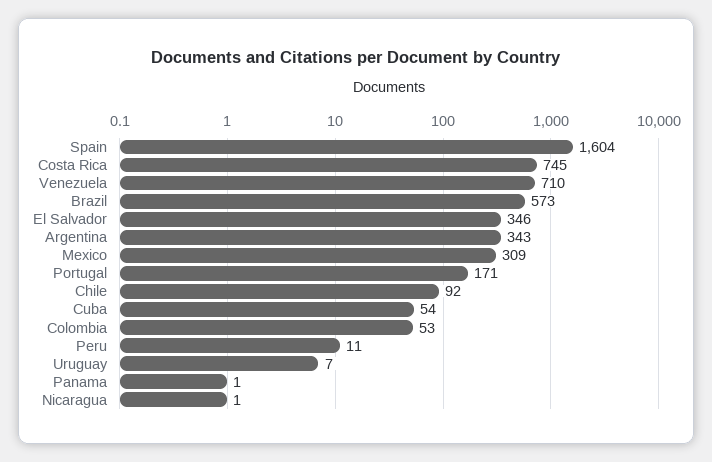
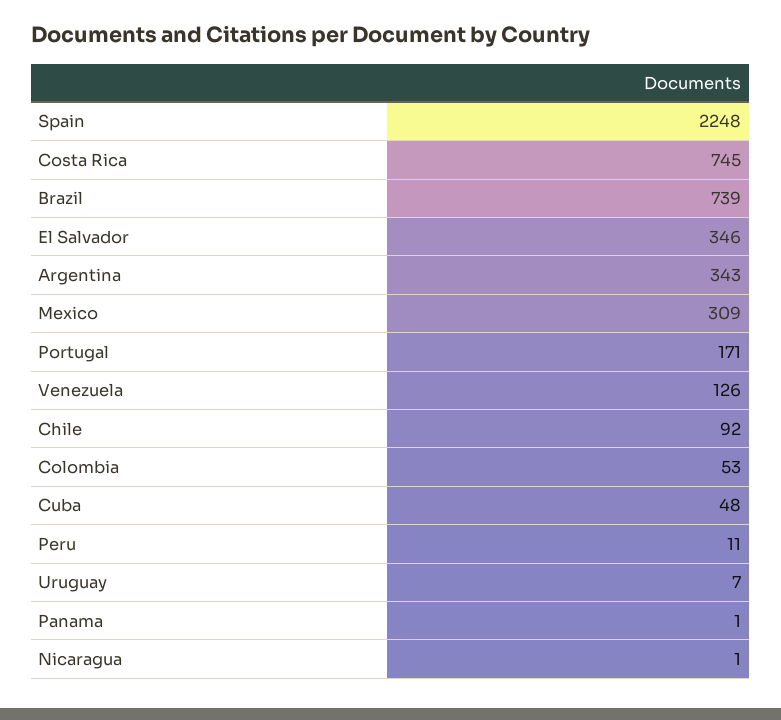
Spain: 1604 -> 2248
Venezuela: 710 -> 126
Brazil: 573 -> 739
Cuba: 54 -> 48

